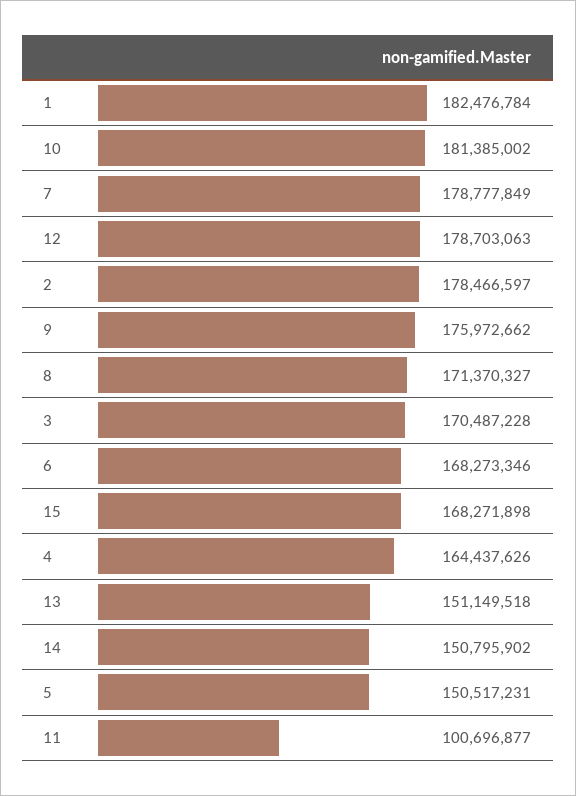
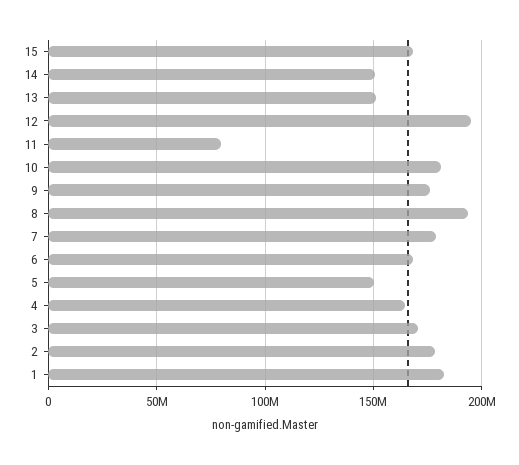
12: 178703063 -> 195000000
8: 171370327 -> 195000000
11: 100696877 -> 80000000

